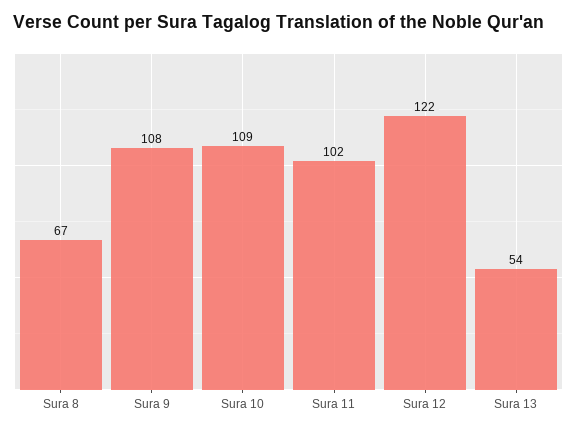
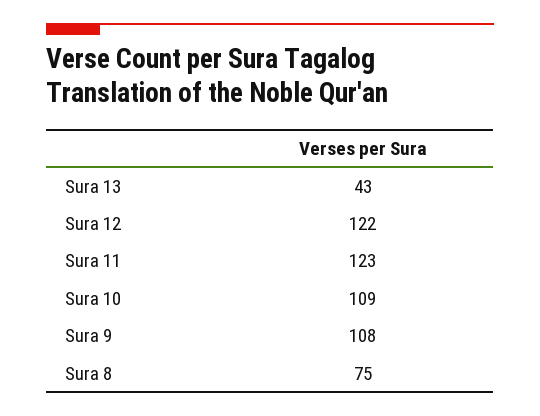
Sura 8: 67 -> 75
Sura 11: 102 -> 123
Sura 13: 54 -> 43

